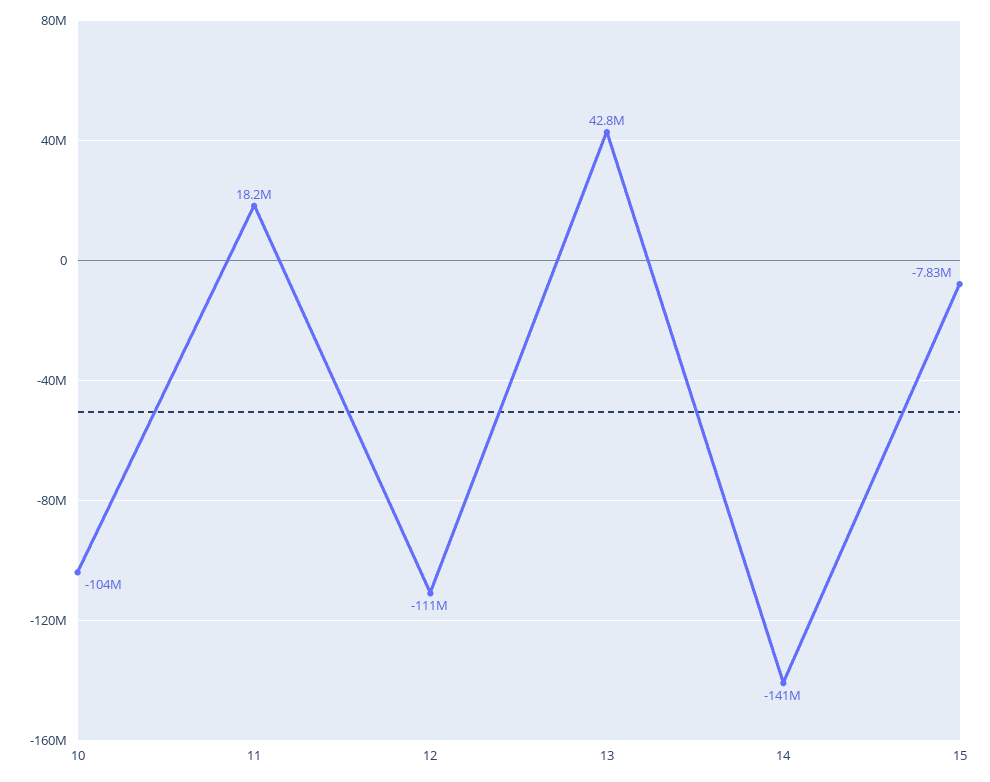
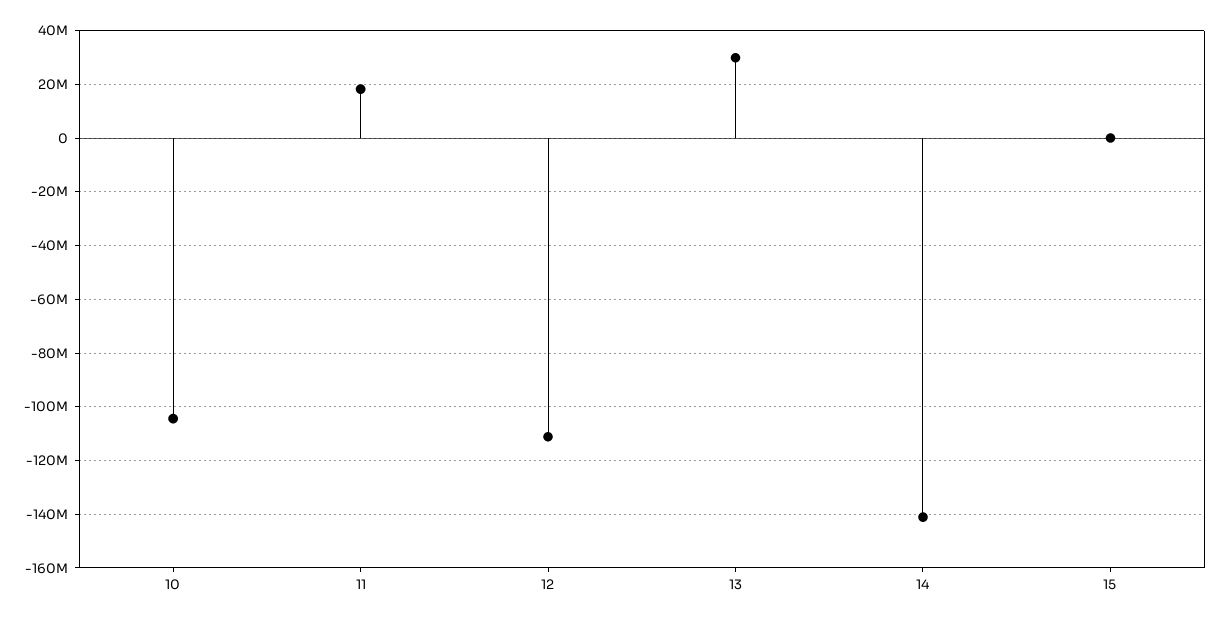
13: 42800000 -> 30000000
15: -7830000 -> 0

